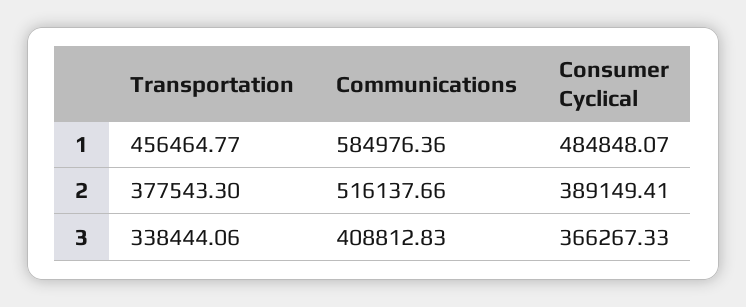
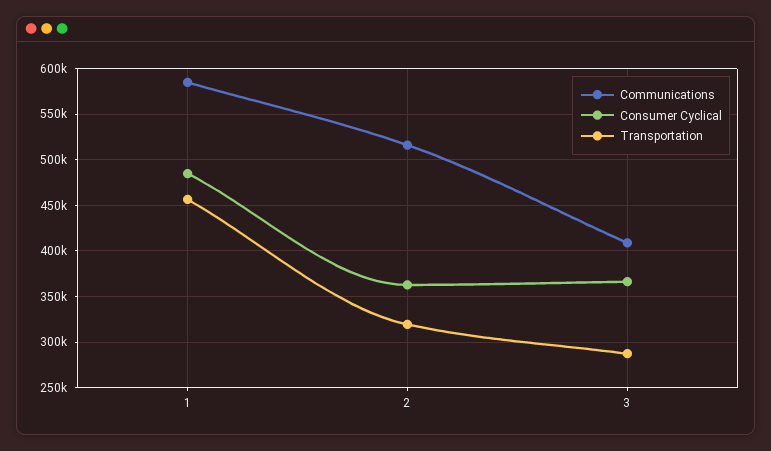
Transportation, 2: 377543.3 -> 320000
Consumer Cyclical, 2: 389149.41 -> 360000
Transportation, 3: 338444.06 -> 290000

